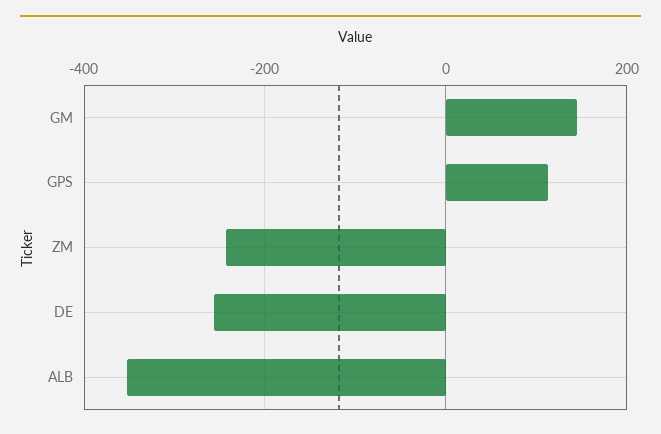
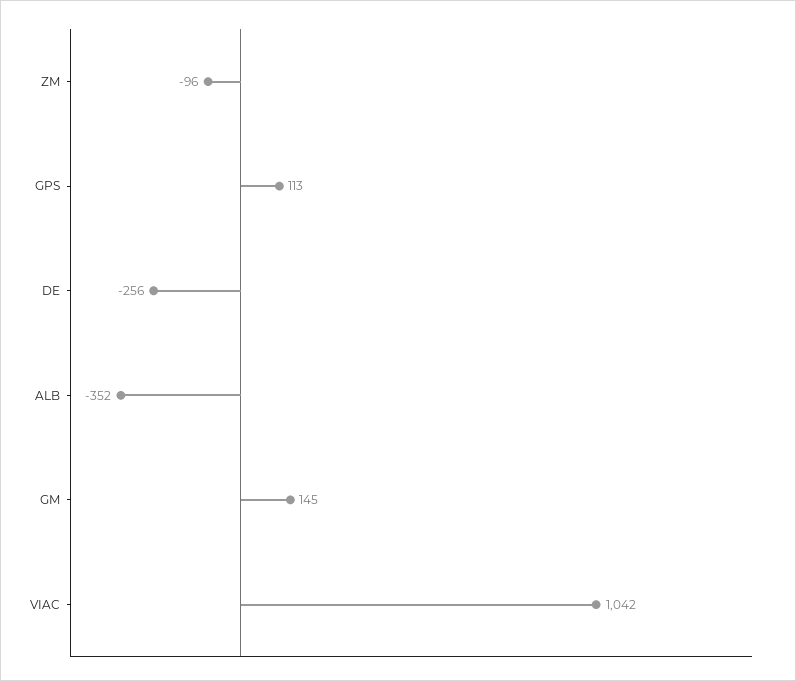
ZM: -240 -> -96
VIAC: none -> 1042

